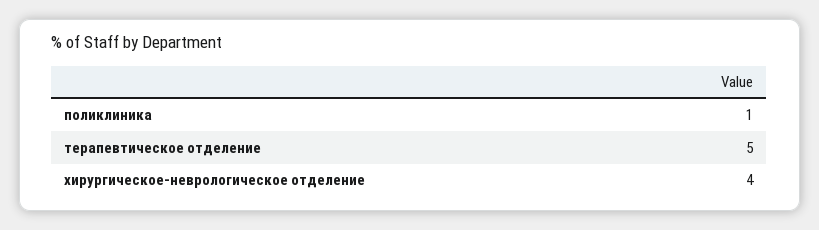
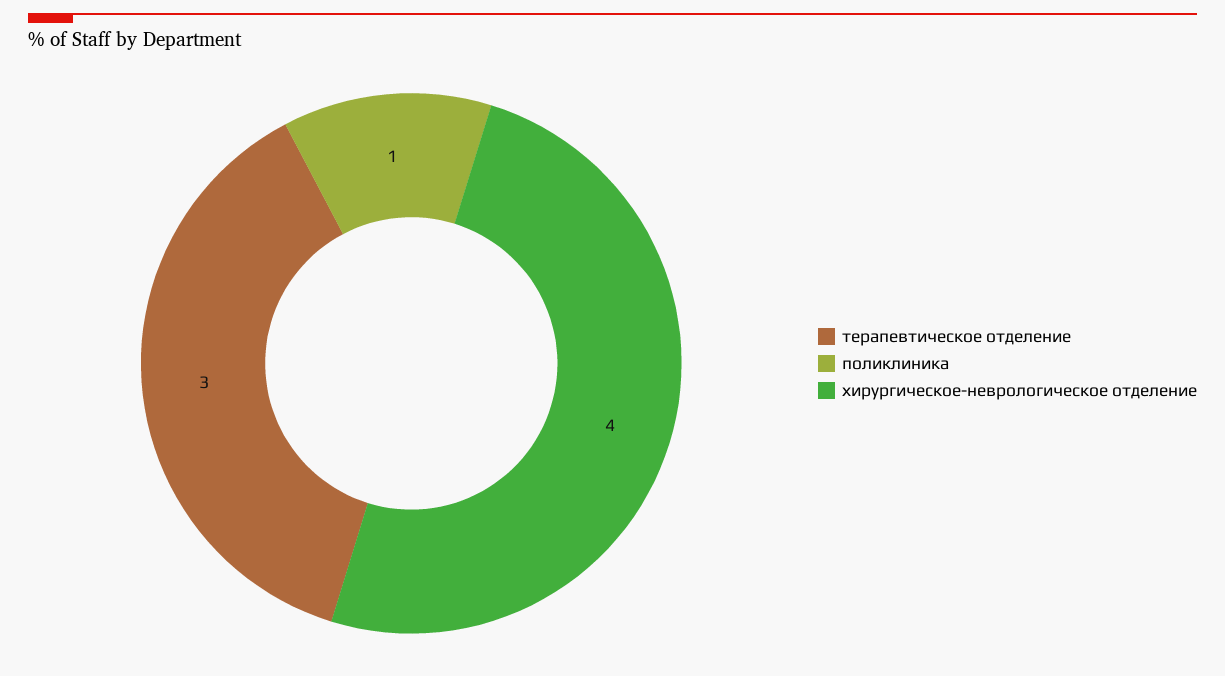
терапевтическое отделение: 5 -> 3

